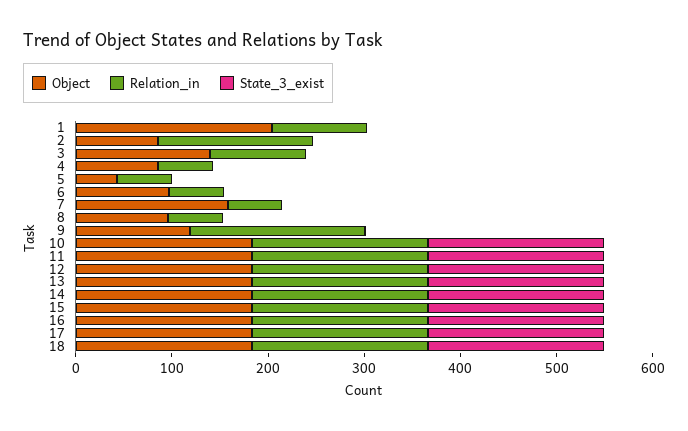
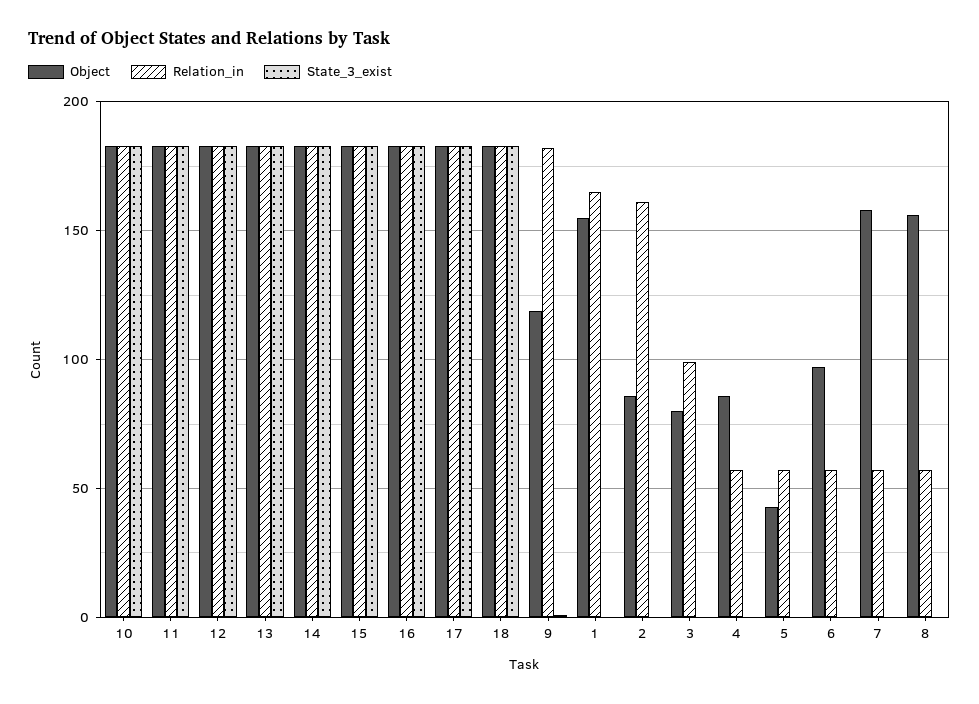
Object, 1: 200 -> 155
Relation_in, 1: 100 -> 165
Object, 3: 140 -> 80
Object, 8: 100 -> 155

